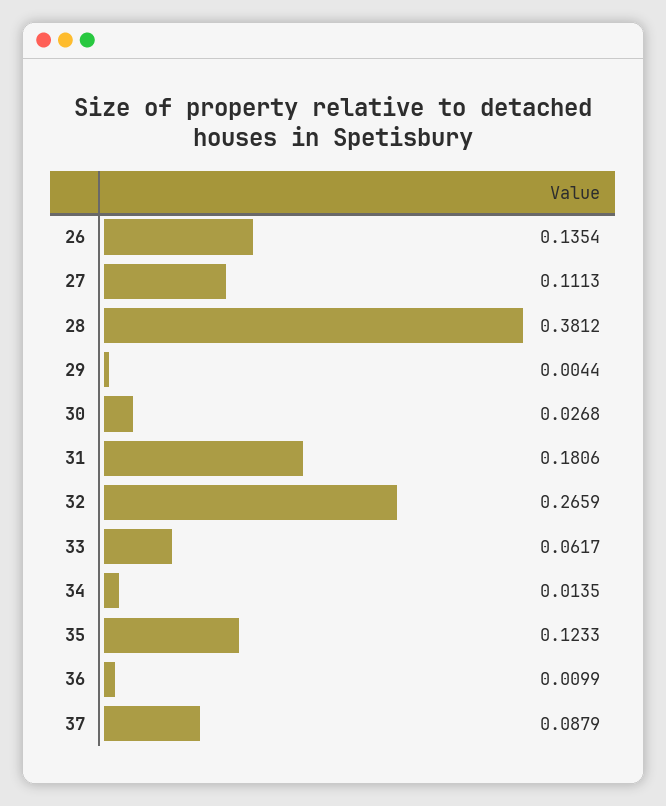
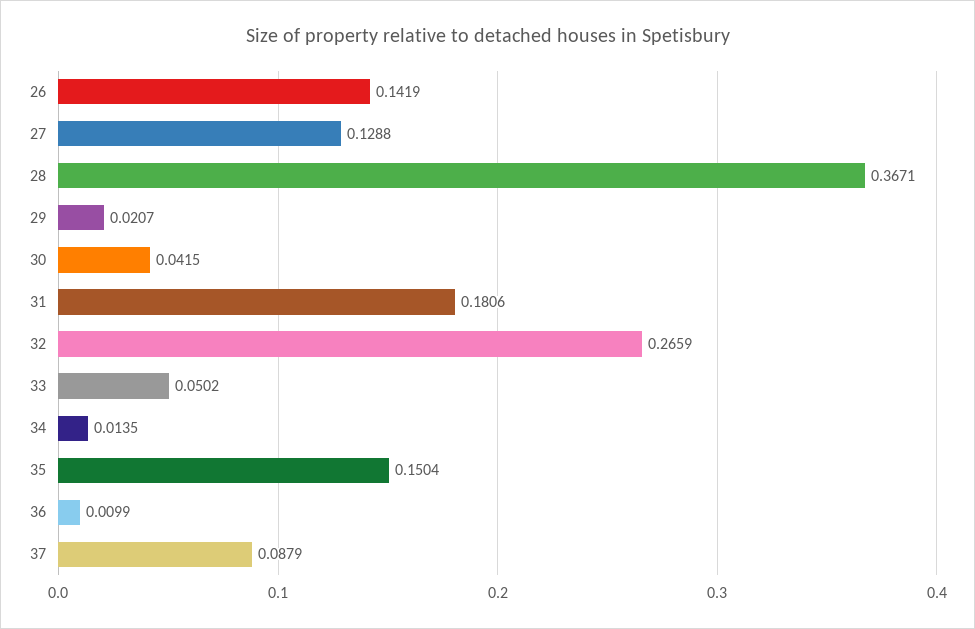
26: 0.1354 -> 0.1419
27: 0.1113 -> 0.1288
28: 0.3812 -> 0.3671
29: 0.0044 -> 0.0207
30: 0.0268 -> 0.0415
33: 0.0617 -> 0.0502
35: 0.1233 -> 0.1504

